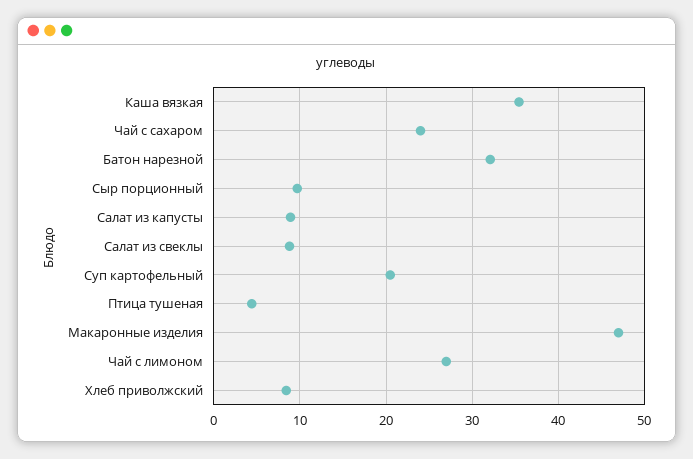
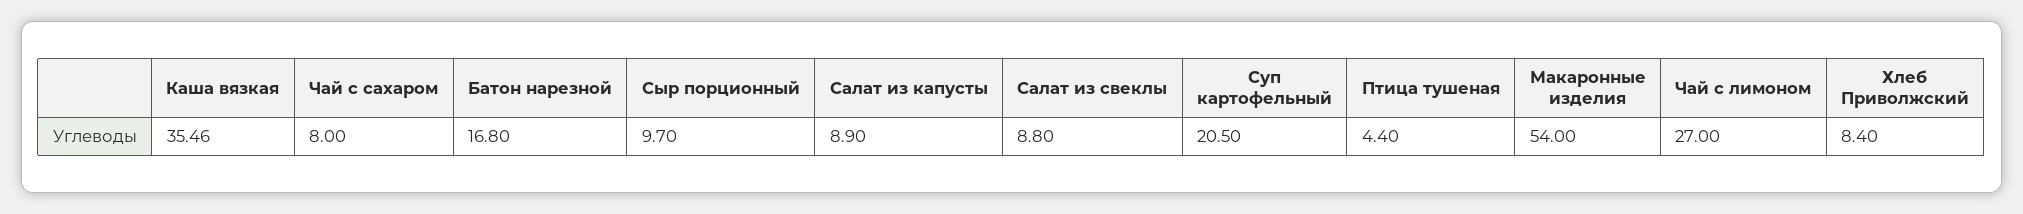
Чай с сахаром: 24 -> 8
Батон нарезной: 32 -> 16.8
Макаронные изделия: 47 -> 54

